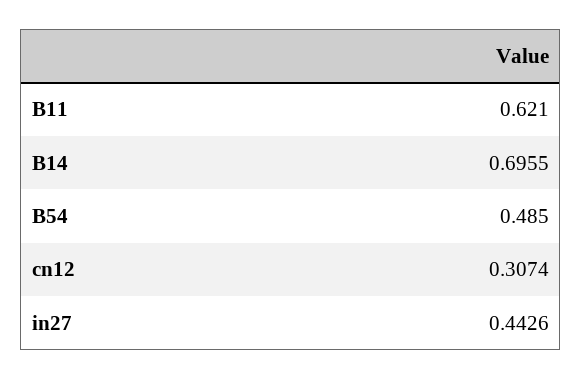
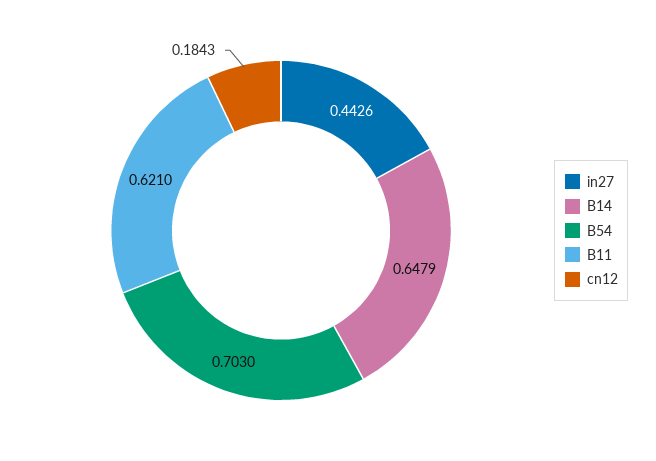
B14: 0.6955 -> 0.6479
B54: 0.485 -> 0.703
cn12: 0.3074 -> 0.1843

